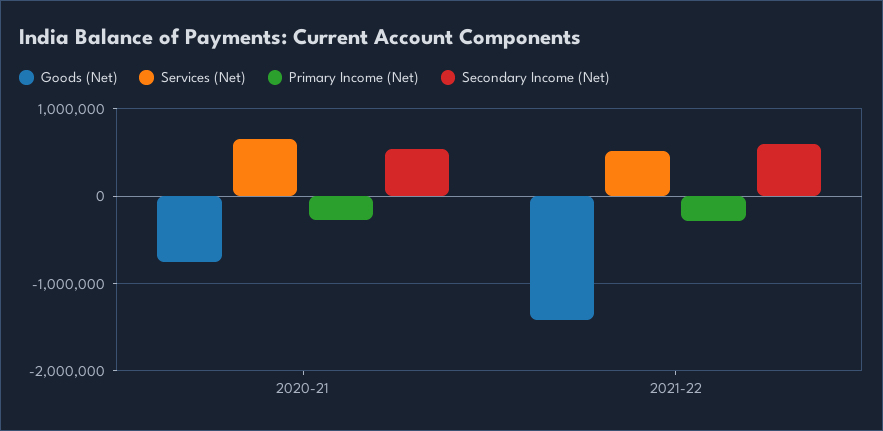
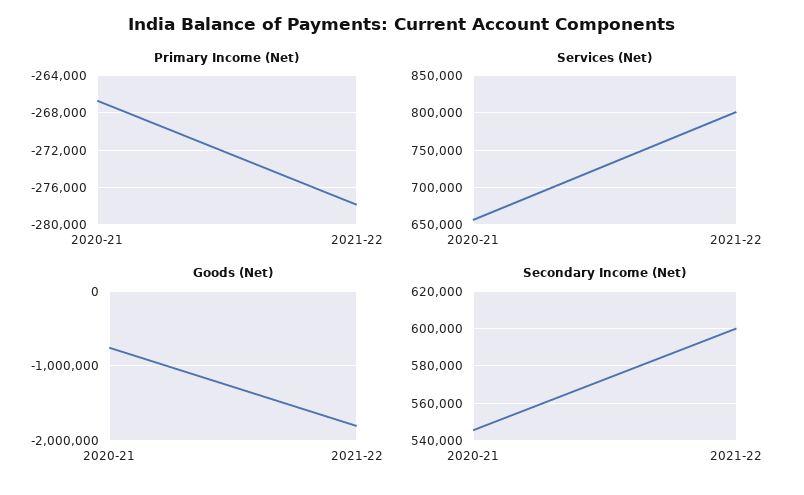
Goods (Net), 2021-22: -1400000 -> -1800000
Services (Net), 2021-22: 500000 -> 800000

